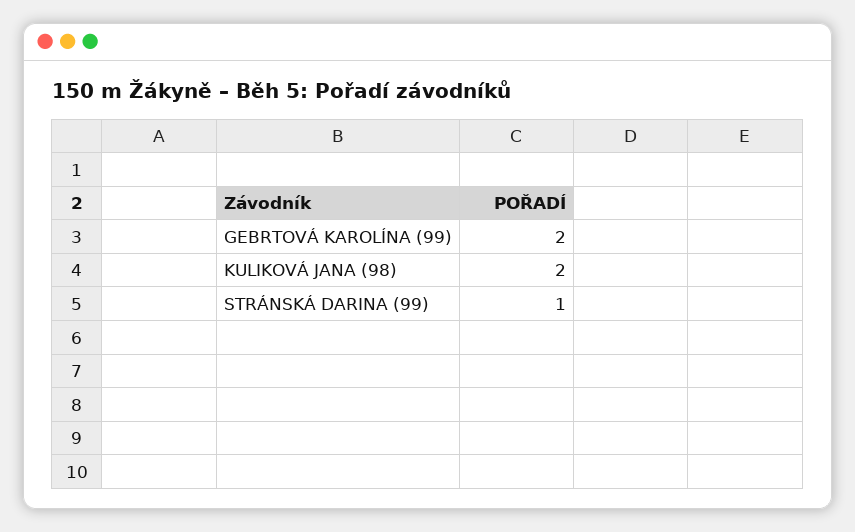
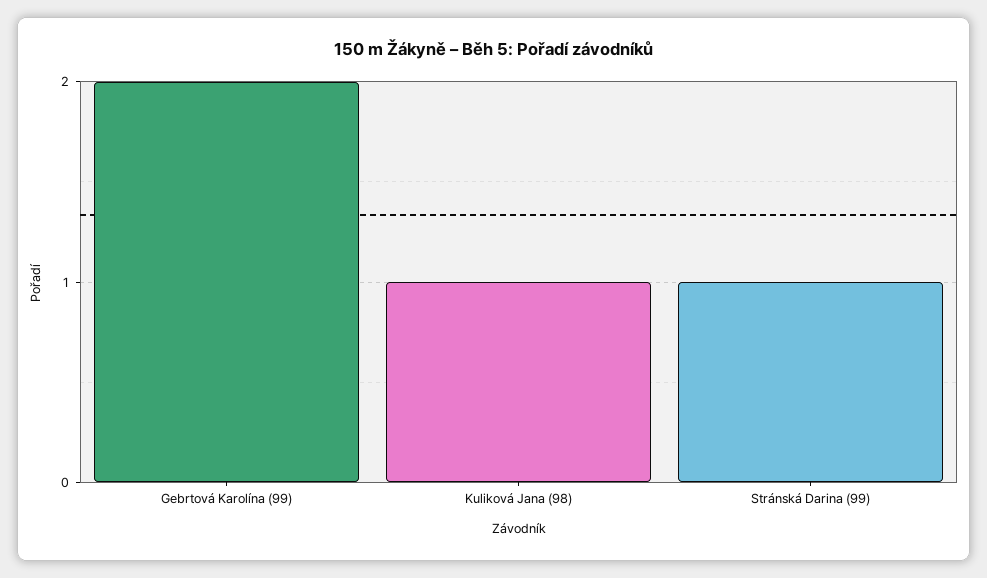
KULIKOVÁ JANA (98): 2 -> 1

